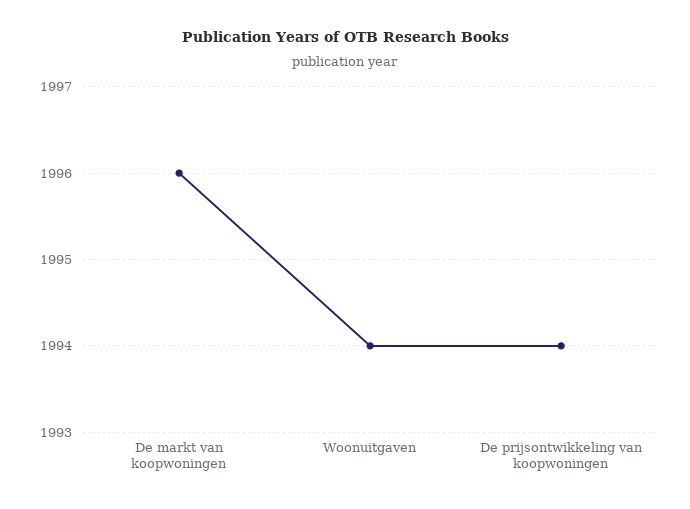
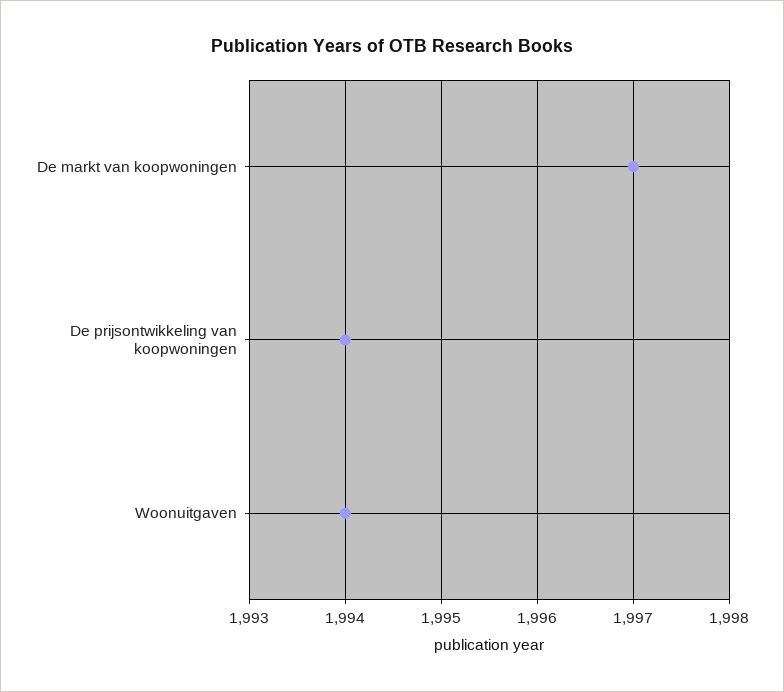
De markt van koopwoningen: 1996 -> 1997

